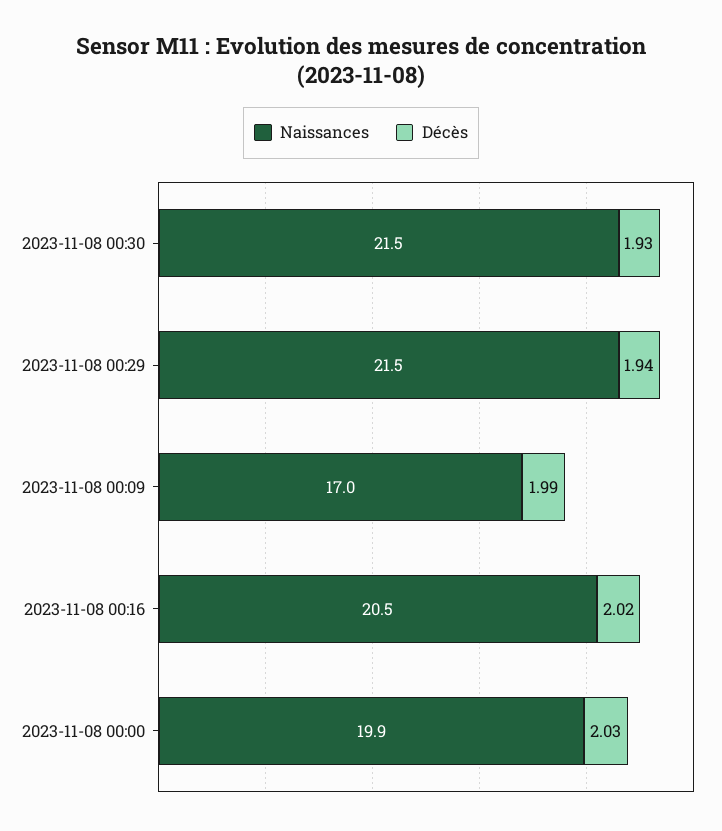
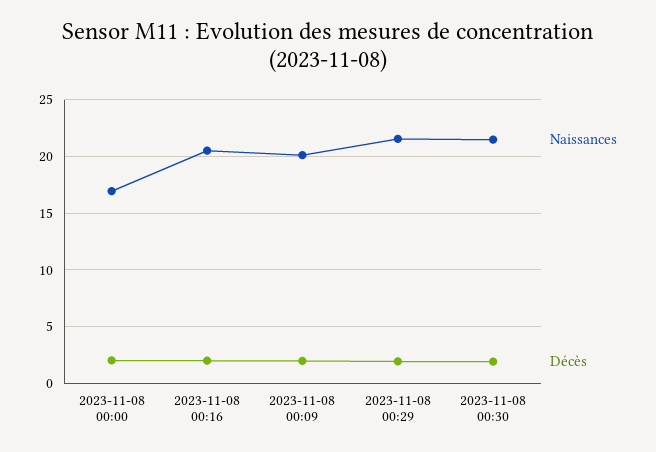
Naissances, 2023-11-08 00:09: 17 -> 20
Naissances, 2023-11-08 00:00: 19.9 -> 17

